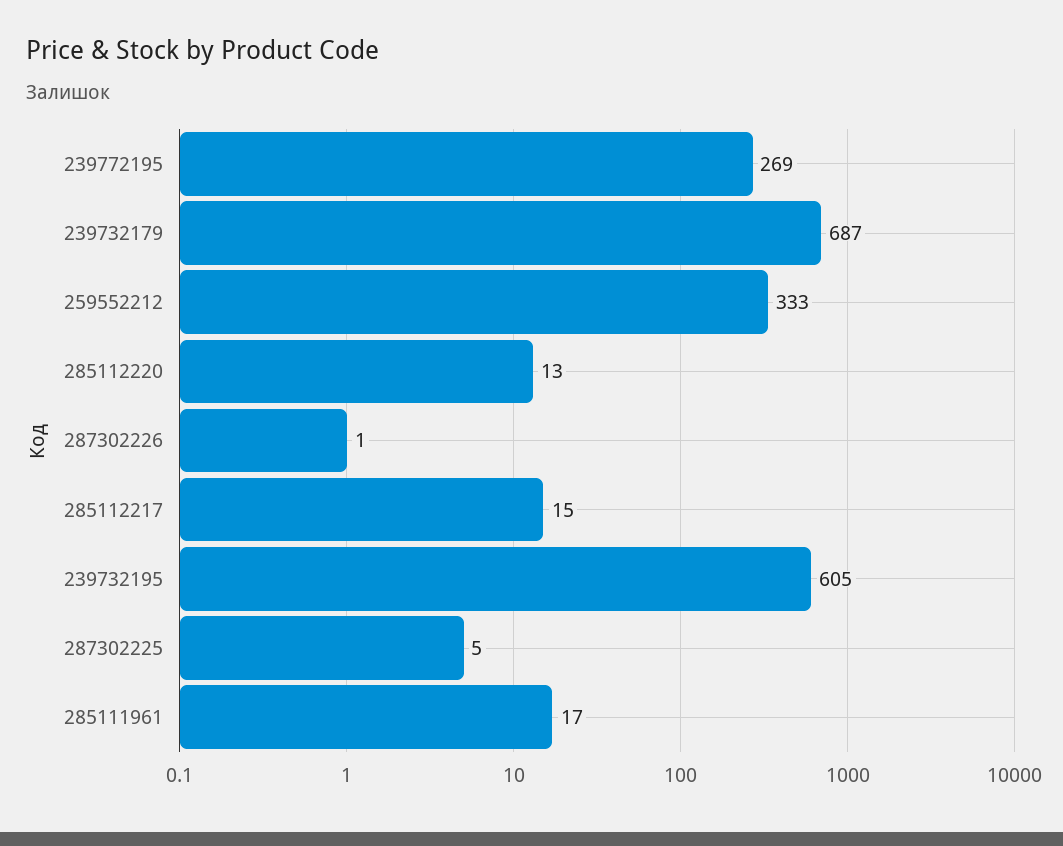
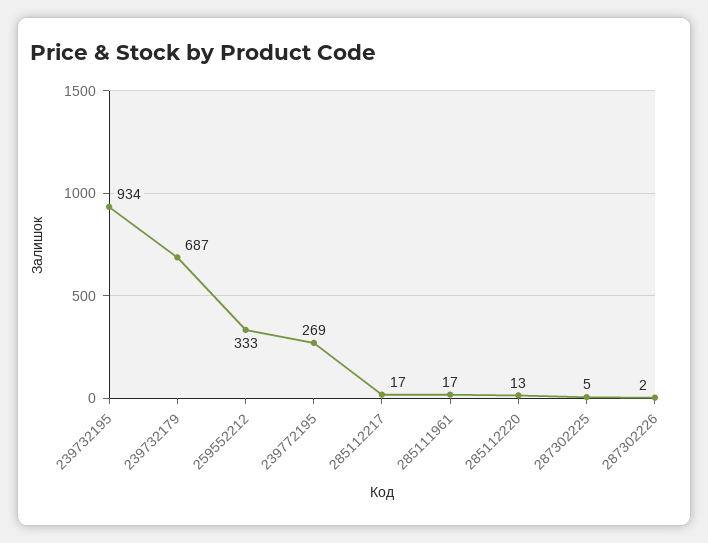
287302226: 1 -> 2
285112217: 15 -> 17
239732195: 605 -> 934

